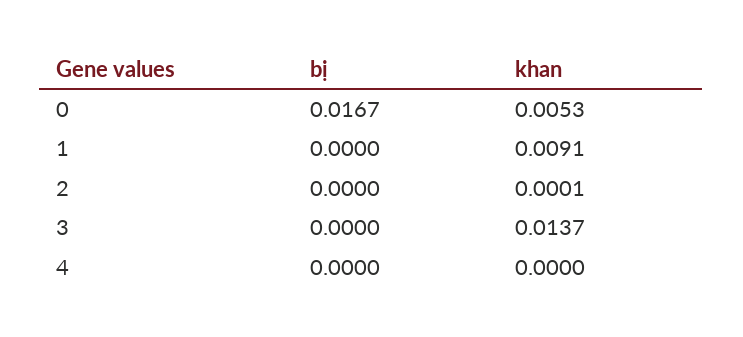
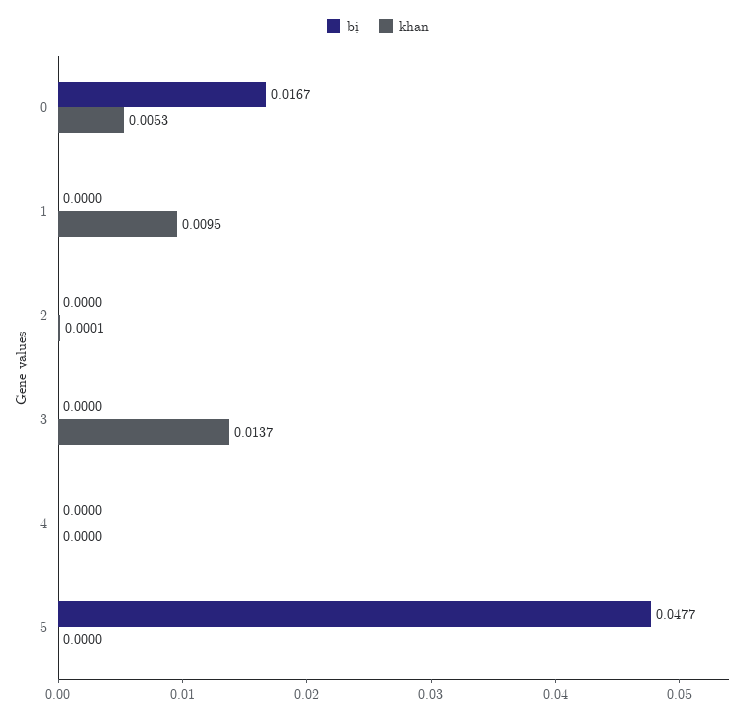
khan, 1: 0.0091 -> 0.0095
bị, 5: none -> 0.0477
khan, 5: none -> 0

